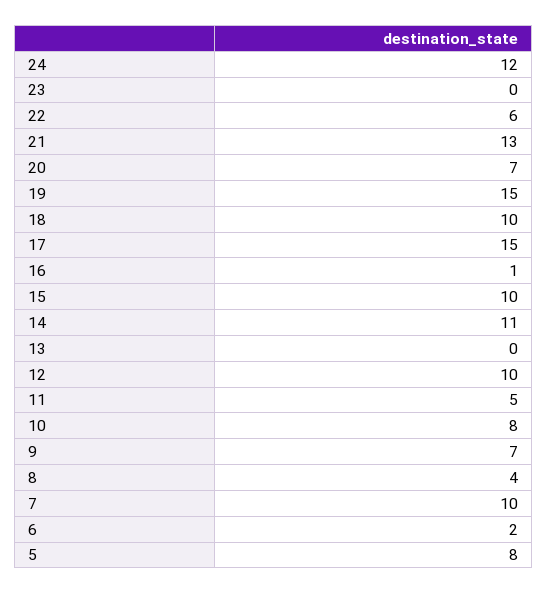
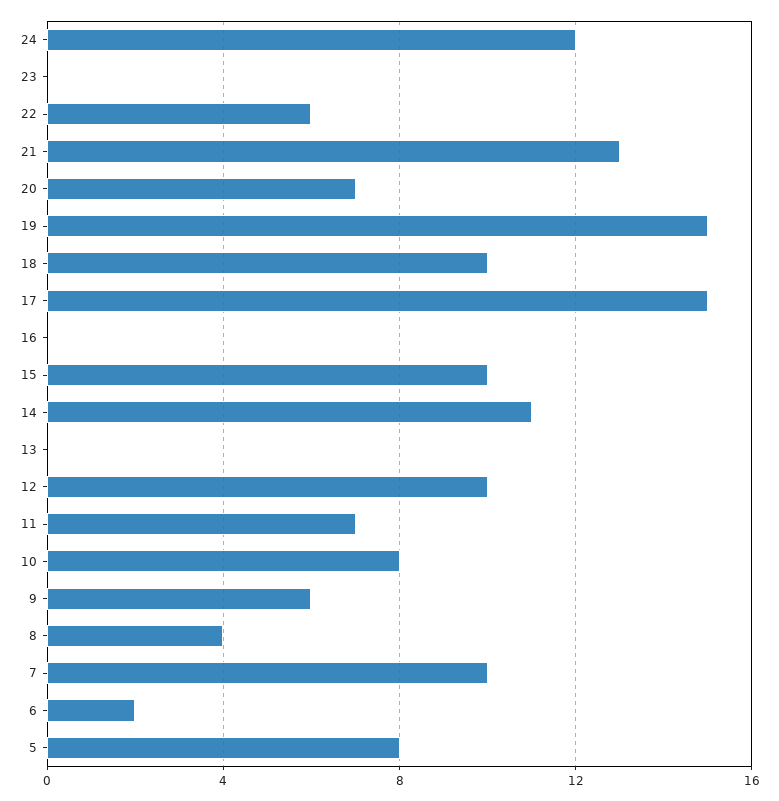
16: 1 -> 0
11: 5 -> 7
9: 7 -> 6

